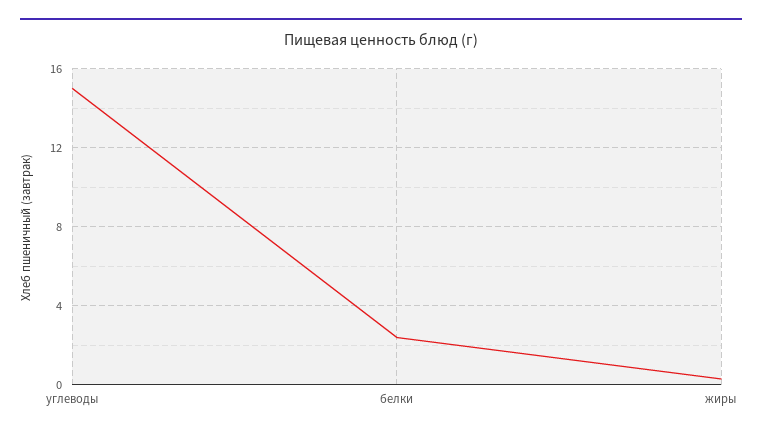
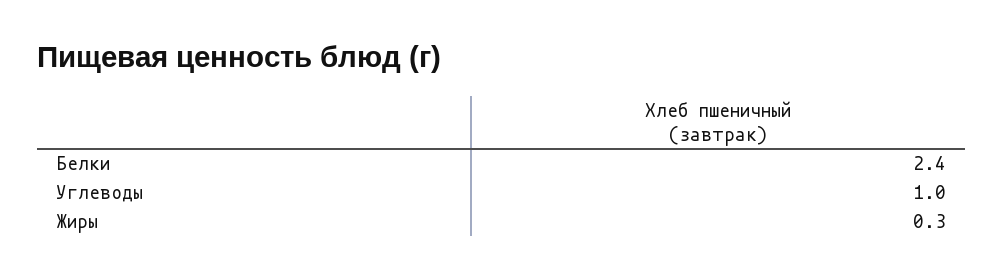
углеводы: 15 -> 1

